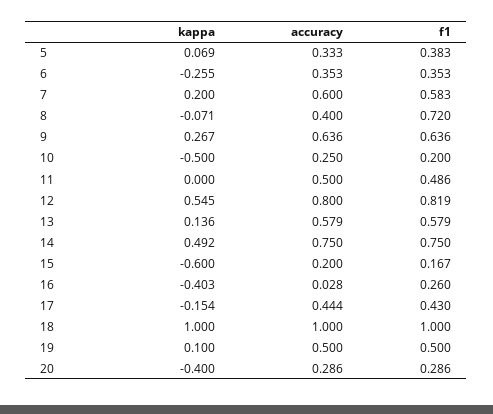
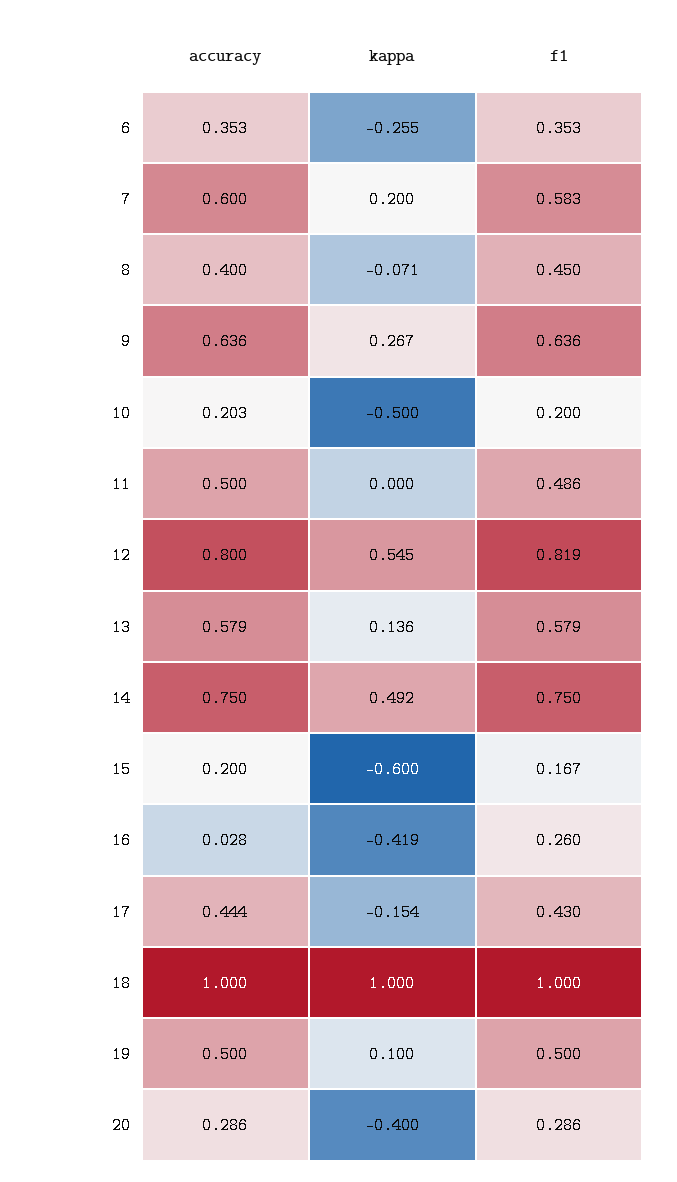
kappa, 5: 0.069 -> none
accuracy, 5: 0.333 -> none
f1, 5: 0.383 -> none
f1, 8: 0.72 -> 0.45
accuracy, 10: 0.25 -> 0.203
kappa, 16: -0.403 -> -0.419

